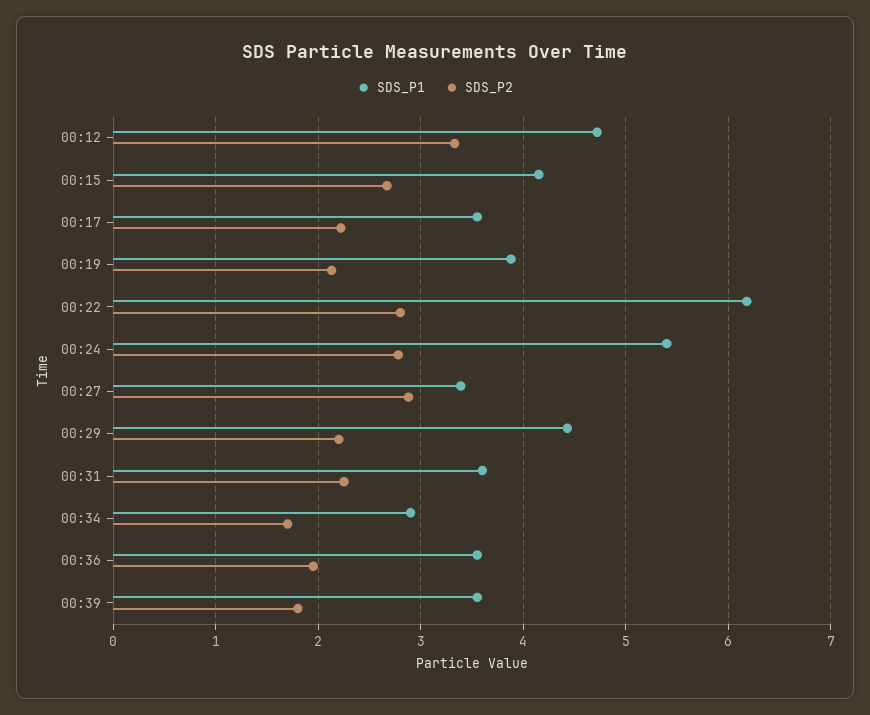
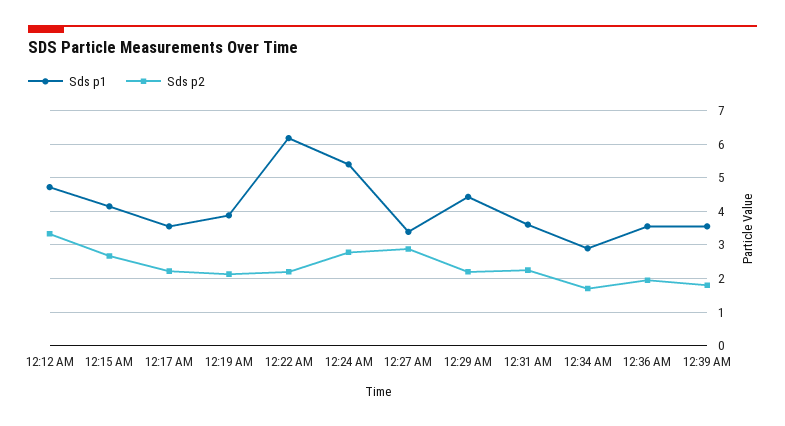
SDS_P2, 00:22: 2.8 -> 2.2

